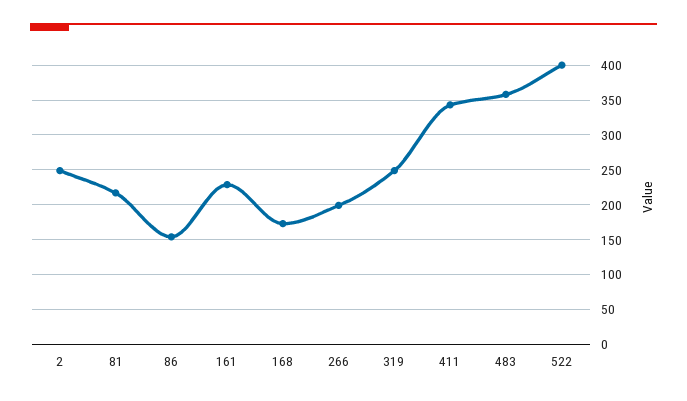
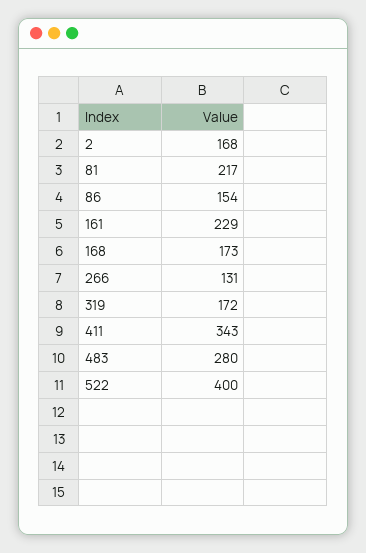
2: 250 -> 168
266: 200 -> 131
319: 250 -> 172
483: 360 -> 280

